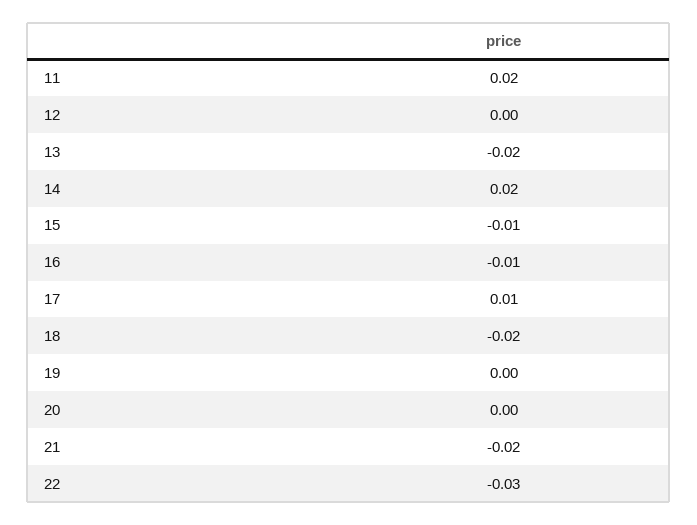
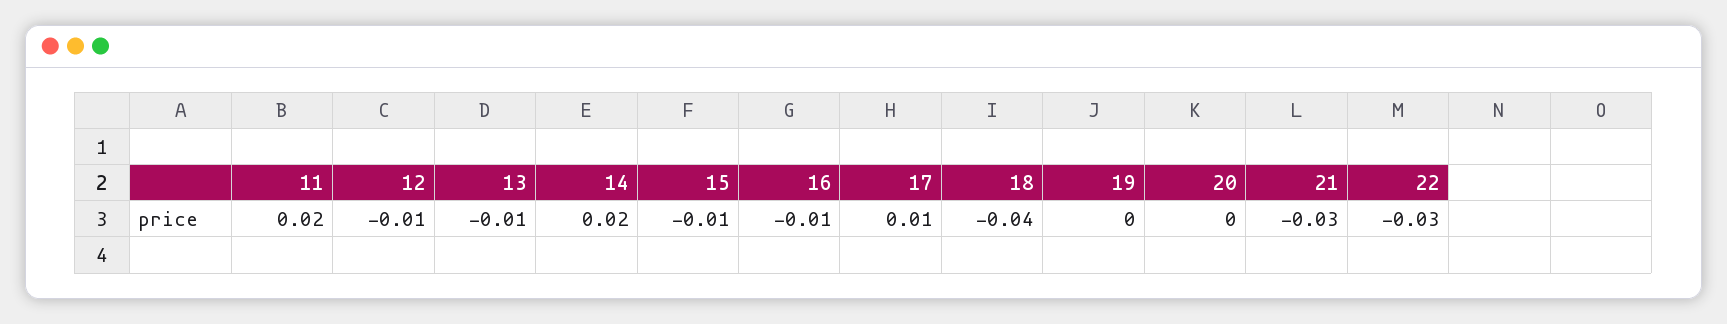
12: 0 -> -0.01
13: -0.02 -> -0.01
18: -0.02 -> -0.04
21: -0.02 -> -0.03

